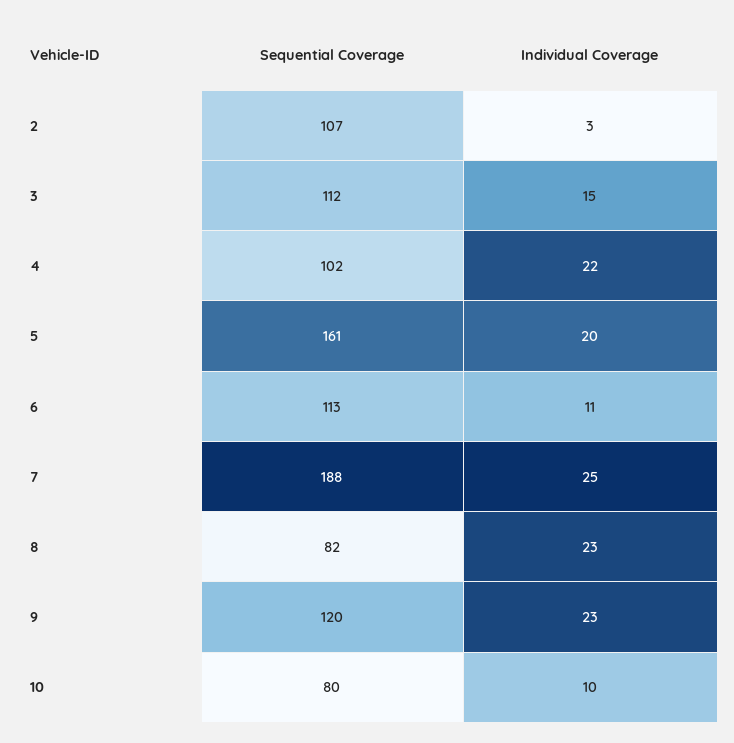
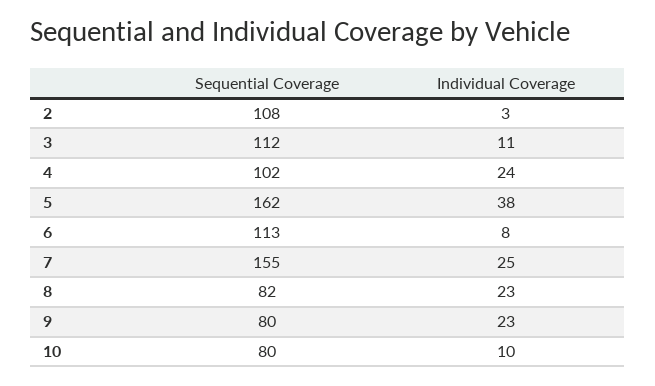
Sequential Coverage, 2: 107 -> 108
Individual Coverage, 3: 15 -> 11
Individual Coverage, 4: 22 -> 24
Sequential Coverage, 5: 161 -> 162
Individual Coverage, 5: 20 -> 38
Individual Coverage, 6: 11 -> 8
Sequential Coverage, 7: 188 -> 155
Sequential Coverage, 9: 120 -> 80

